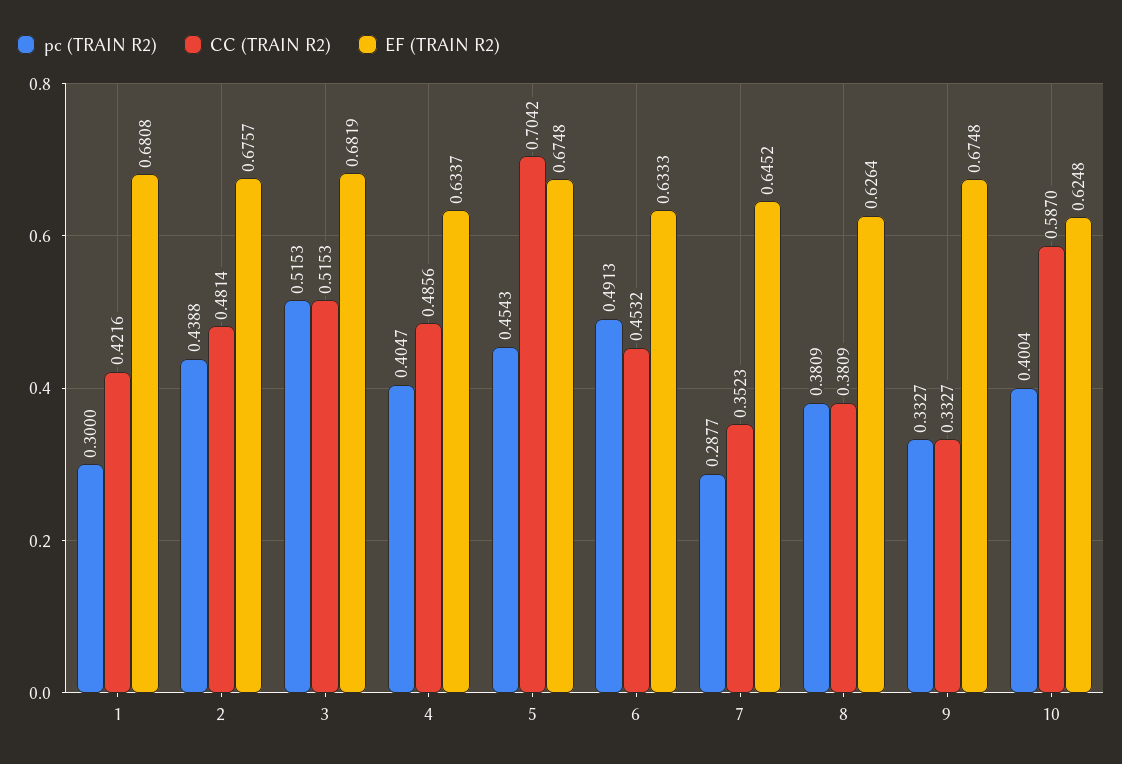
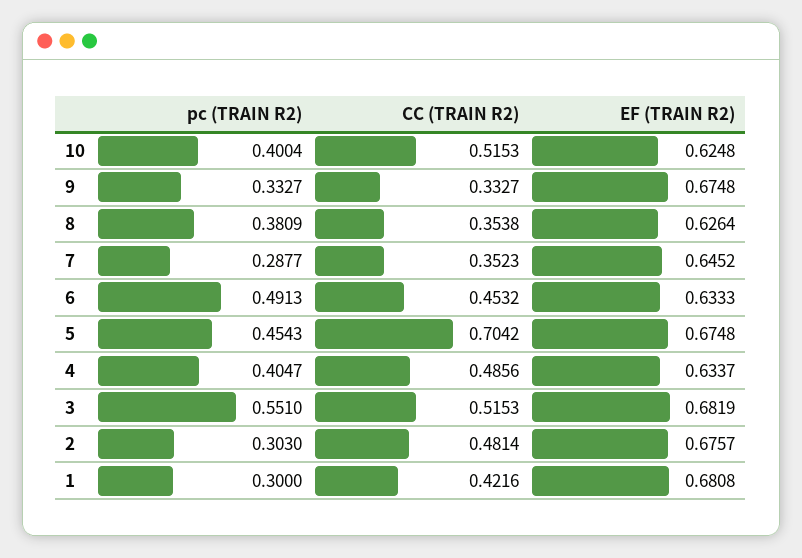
pc (TRAIN R2), 2: 0.4388 -> 0.303
pc (TRAIN R2), 3: 0.5153 -> 0.551
CC (TRAIN R2), 8: 0.3809 -> 0.3538
CC (TRAIN R2), 10: 0.587 -> 0.5153

